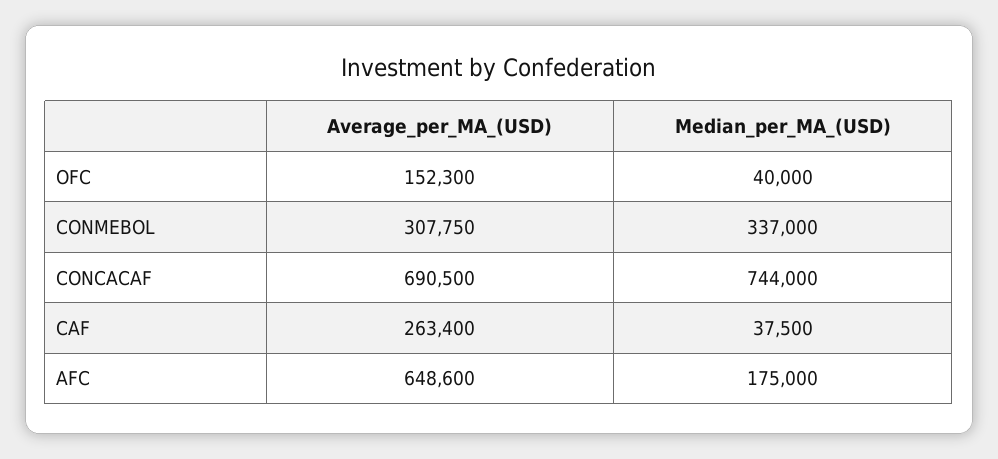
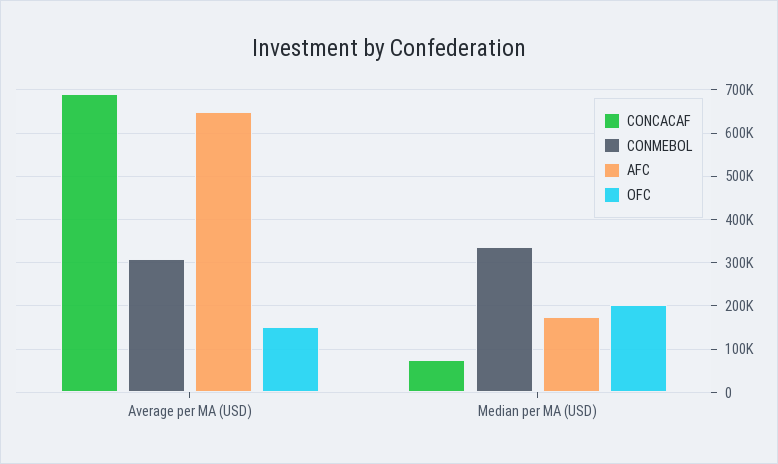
OFC, Median_per_MA_(USD): 40000 -> 200000
CONCACAF, Median_per_MA_(USD): 744000 -> 80000
CAF, Average_per_MA_(USD): 263400 -> none
CAF, Median_per_MA_(USD): 37500 -> none

